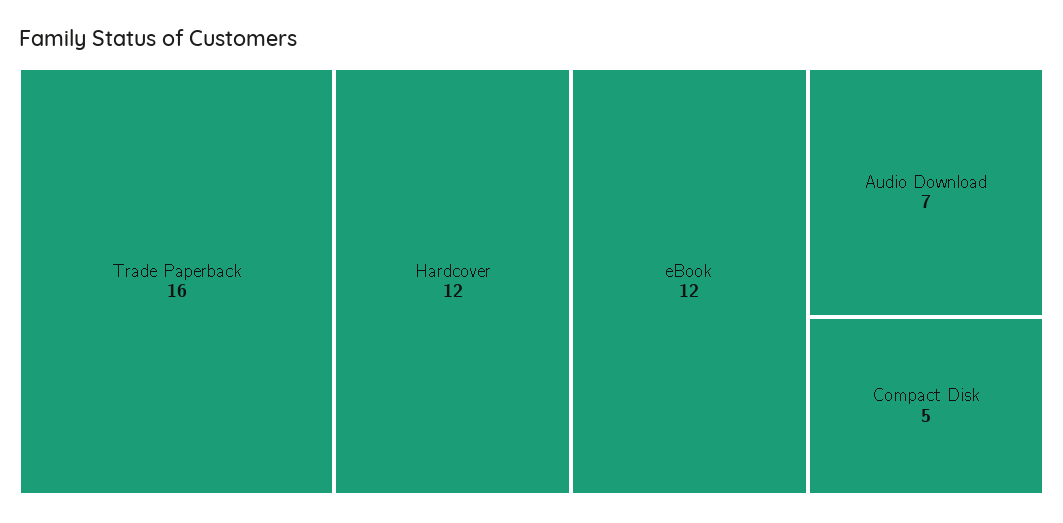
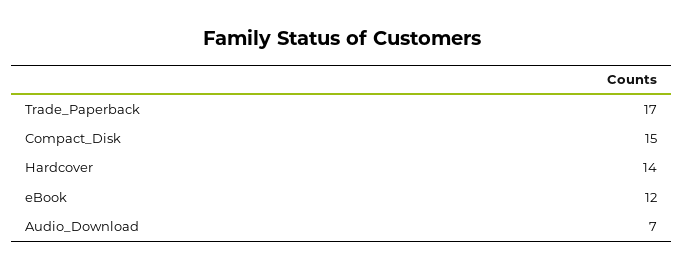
Trade Paperback: 16 -> 17
Hardcover: 12 -> 14
Compact Disk: 5 -> 15

